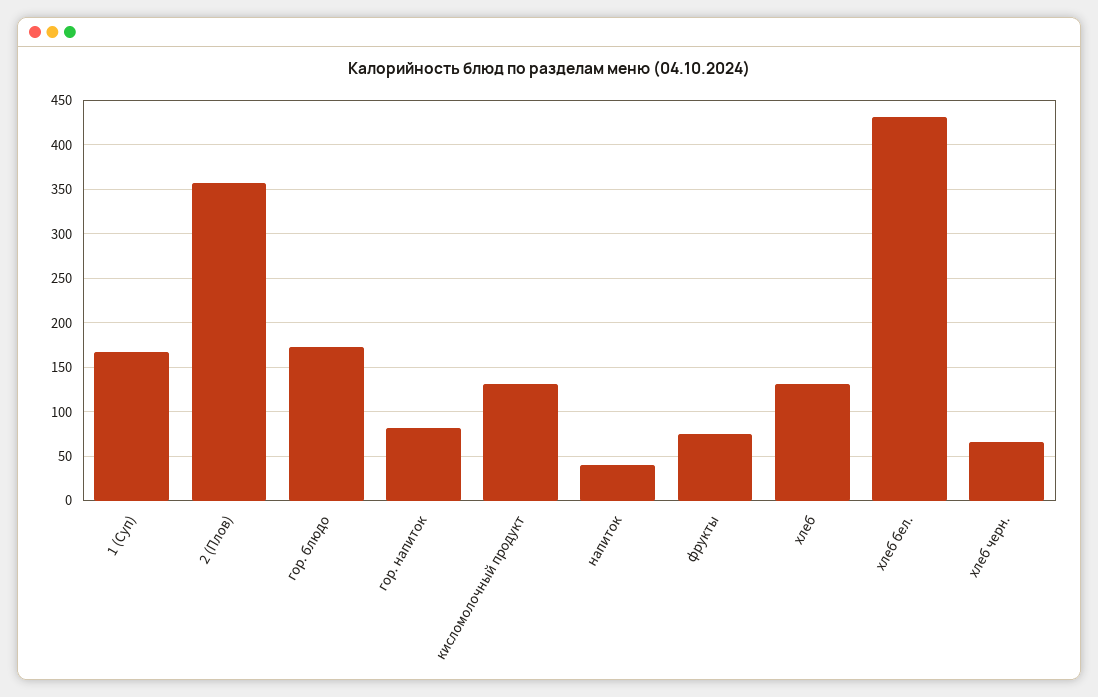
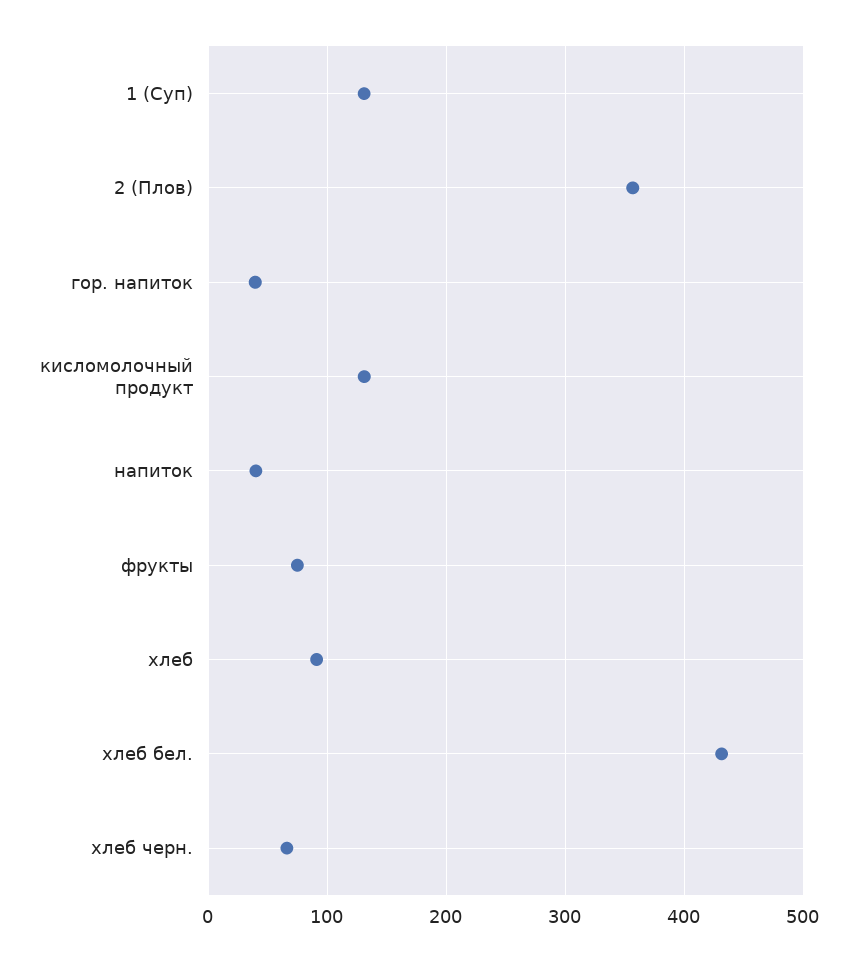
1 (Суп): 170 -> 130
гор. блюдо: 170 -> none
гор. напиток: 80 -> 40
хлеб: 130 -> 90

